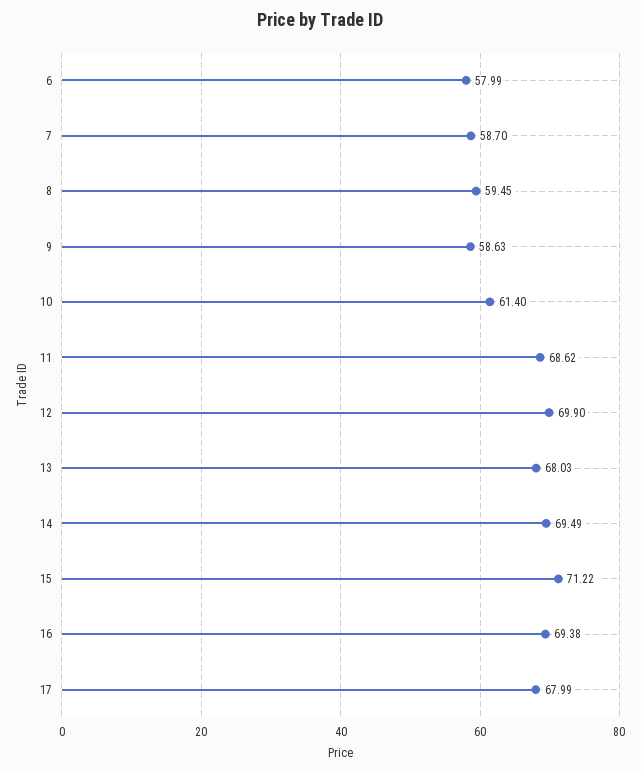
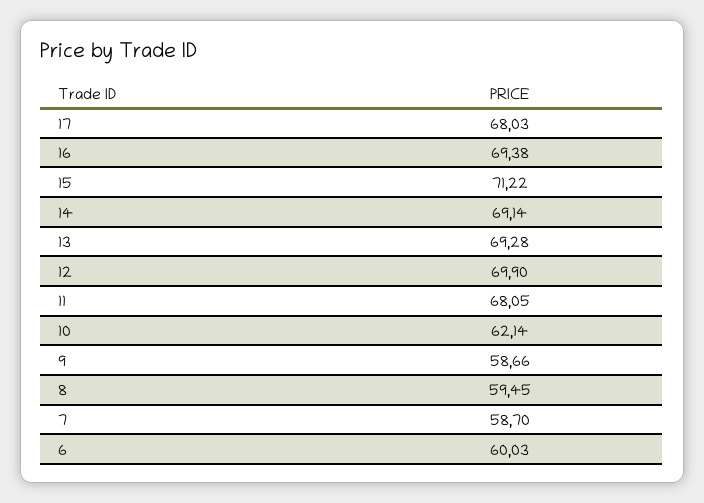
6: 57.99 -> 60.03
9: 58.63 -> 58.66
10: 61.4 -> 62.14
11: 68.62 -> 68.05
13: 68.03 -> 69.28
14: 69.49 -> 69.14
17: 67.99 -> 68.03

